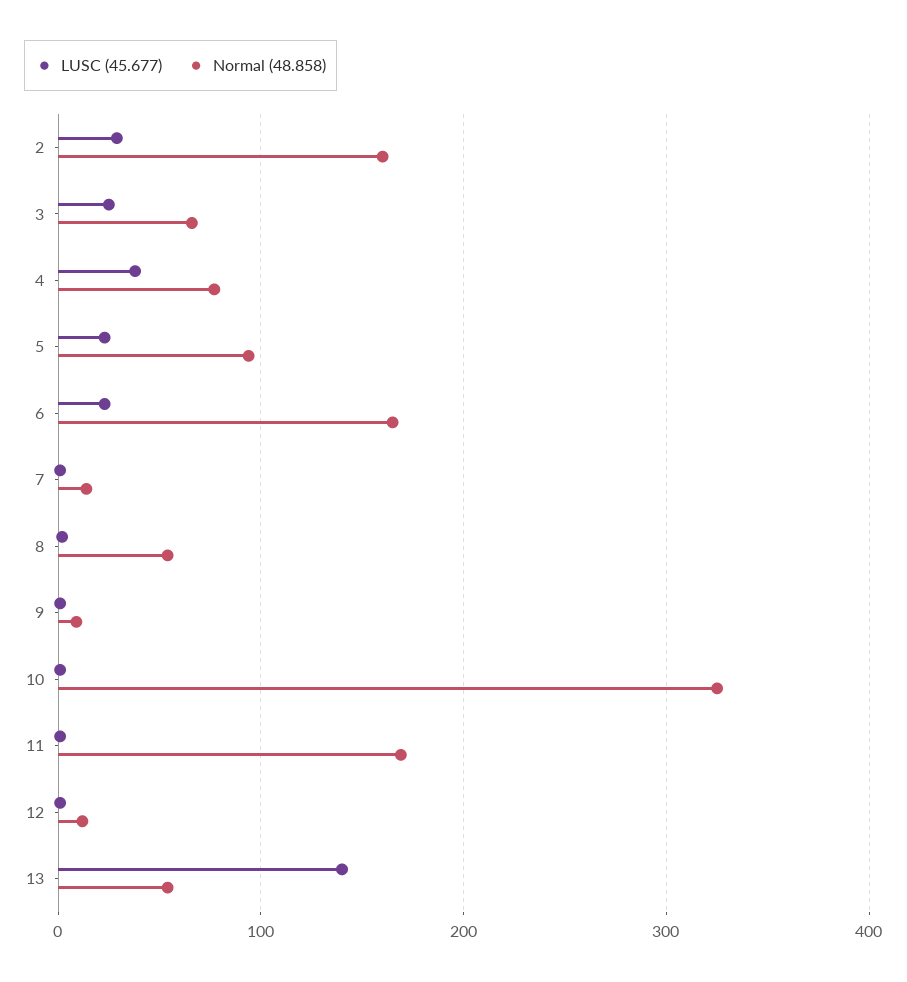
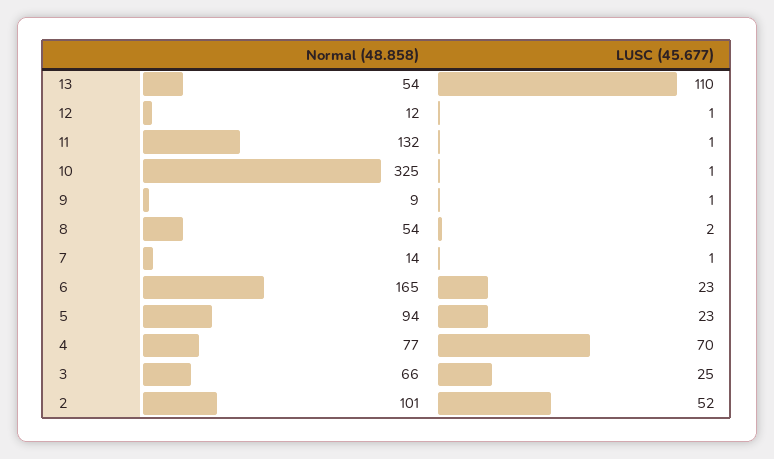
LUSC (45.677), 2: 30 -> 52
Normal (48.858), 2: 160 -> 101
LUSC (45.677), 4: 40 -> 70
Normal (48.858), 11: 170 -> 132
LUSC (45.677), 13: 140 -> 110

